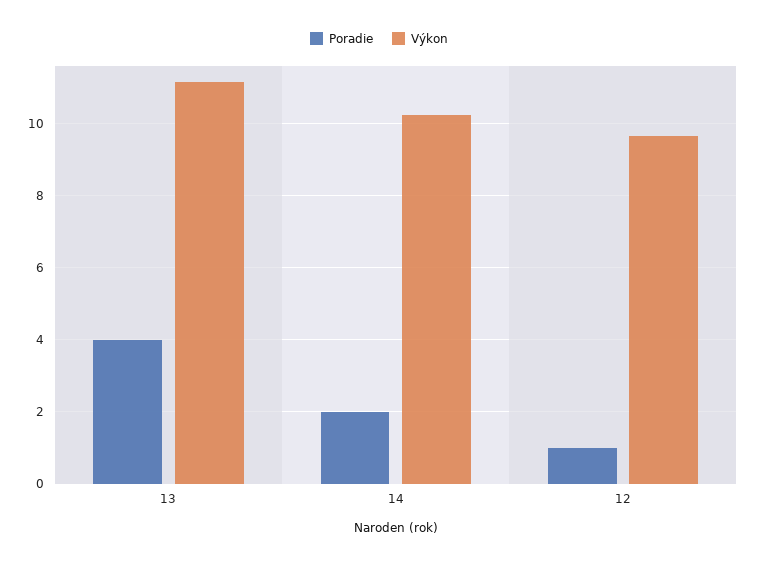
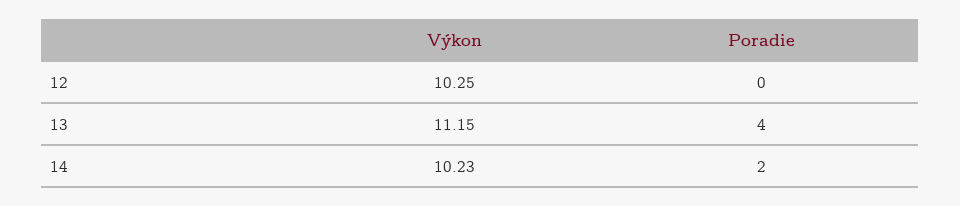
Poradie, 12: 1 -> 0
Výkon, 12: 9.6 -> 10.25

